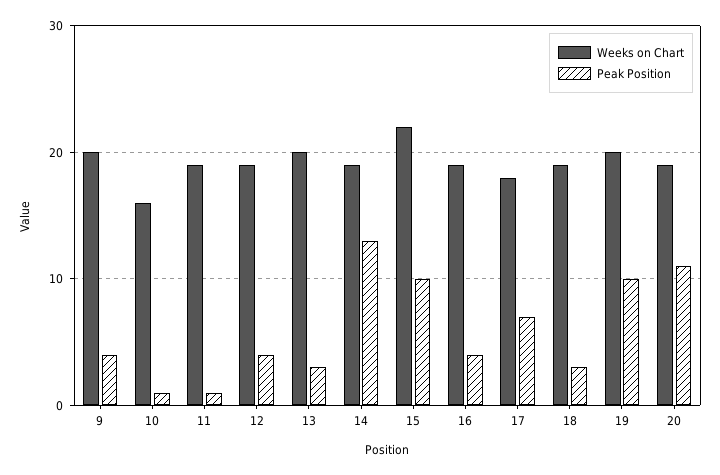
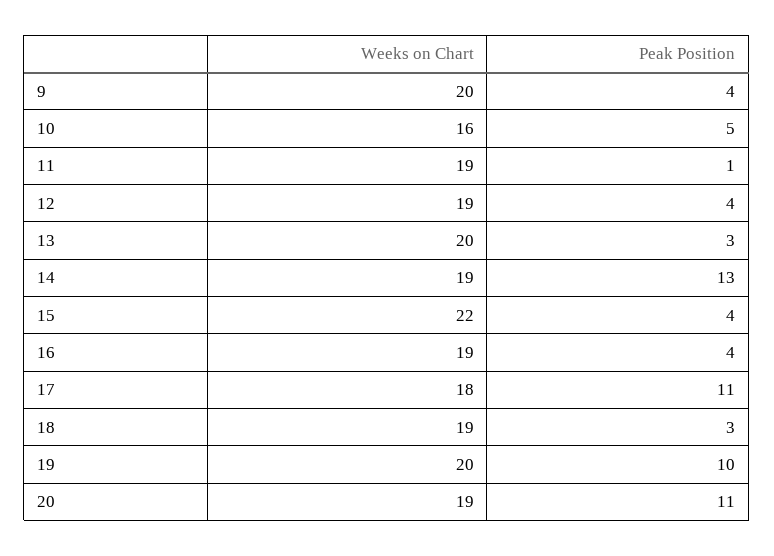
Peak Position, 10: 1 -> 5
Peak Position, 15: 10 -> 4
Peak Position, 17: 7 -> 11

